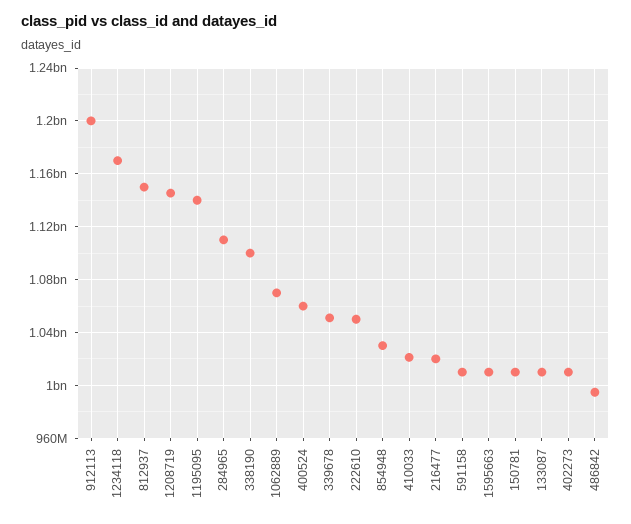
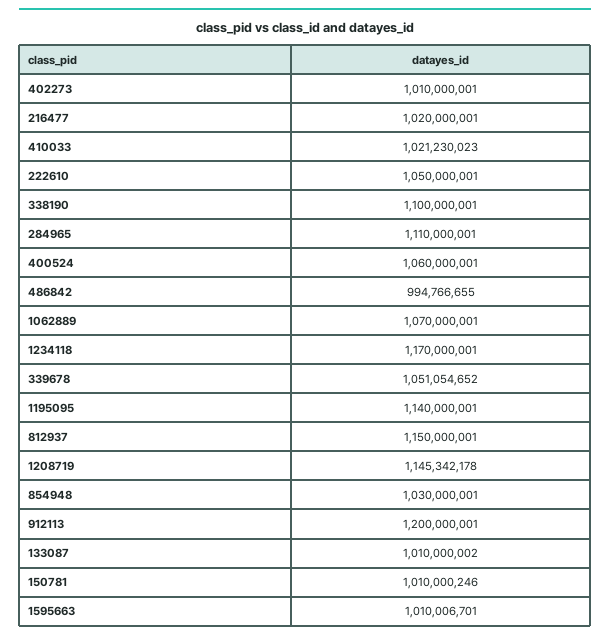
591158: 1010000000 -> none

